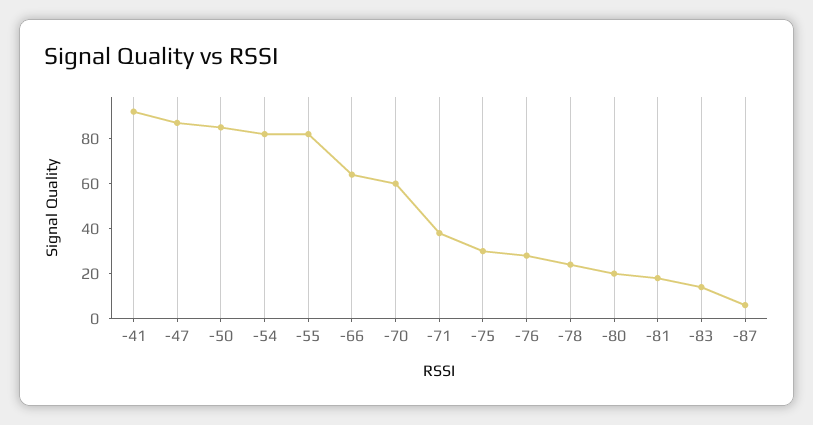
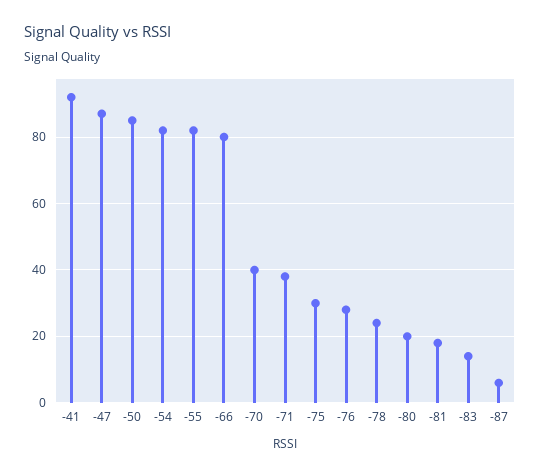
-66: 65 -> 80
-70: 60 -> 40

